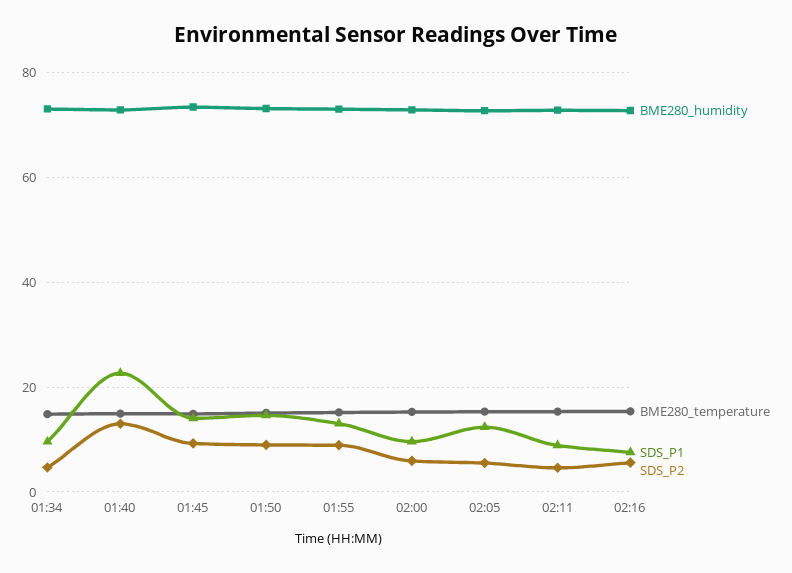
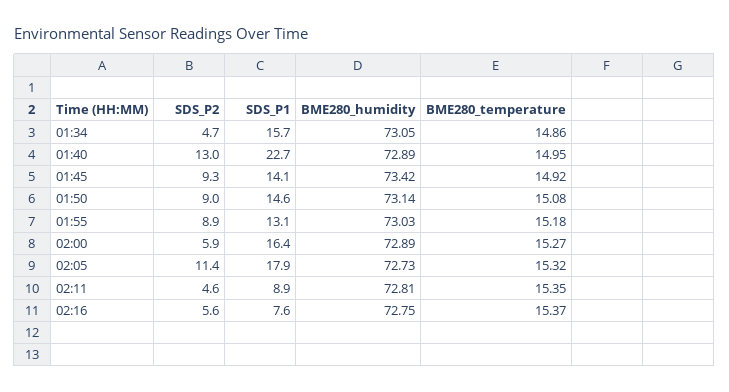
SDS_P1, 01:34: 10 -> 15.7
SDS_P1, 02:00: 10 -> 16.4
SDS_P1, 02:05: 12 -> 17.9
SDS_P2, 02:05: 6 -> 11.4

